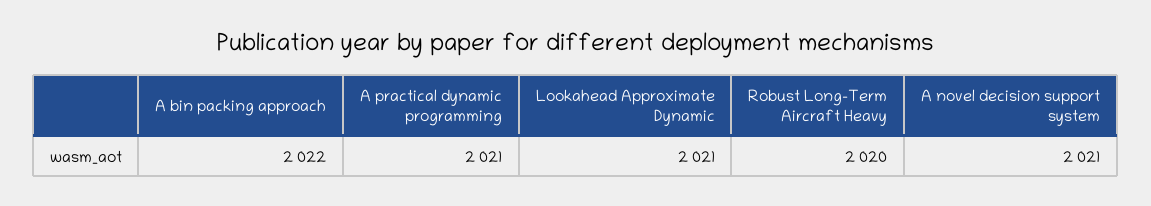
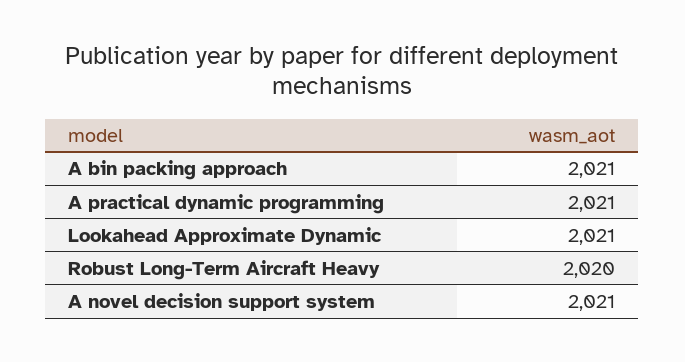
A bin packing approach: 2022 -> 2021

